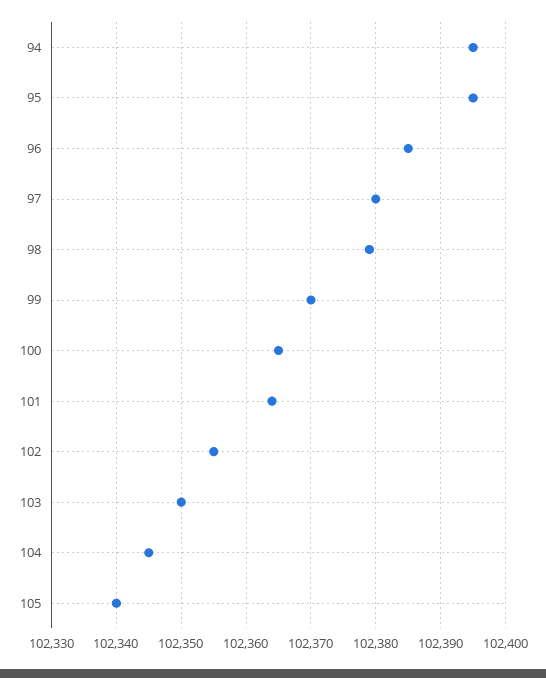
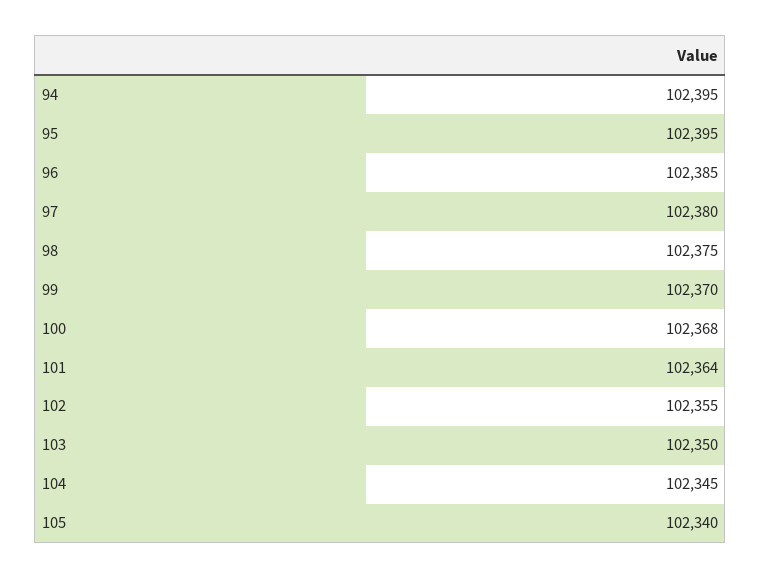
98: 102379 -> 102375
100: 102365 -> 102368

